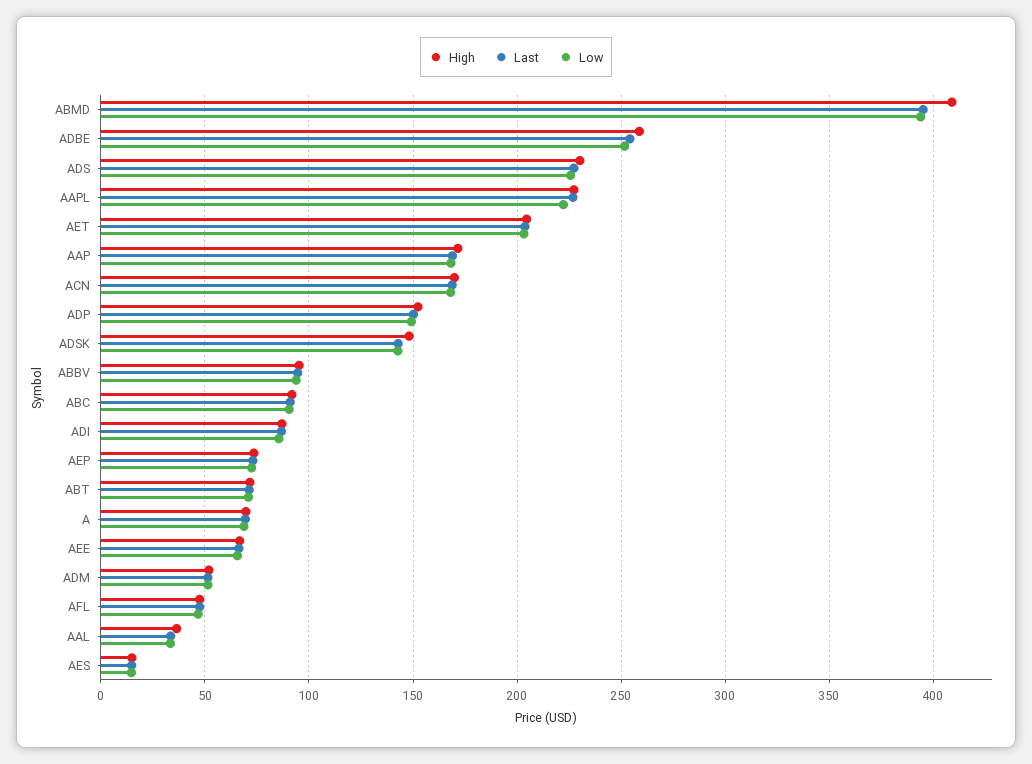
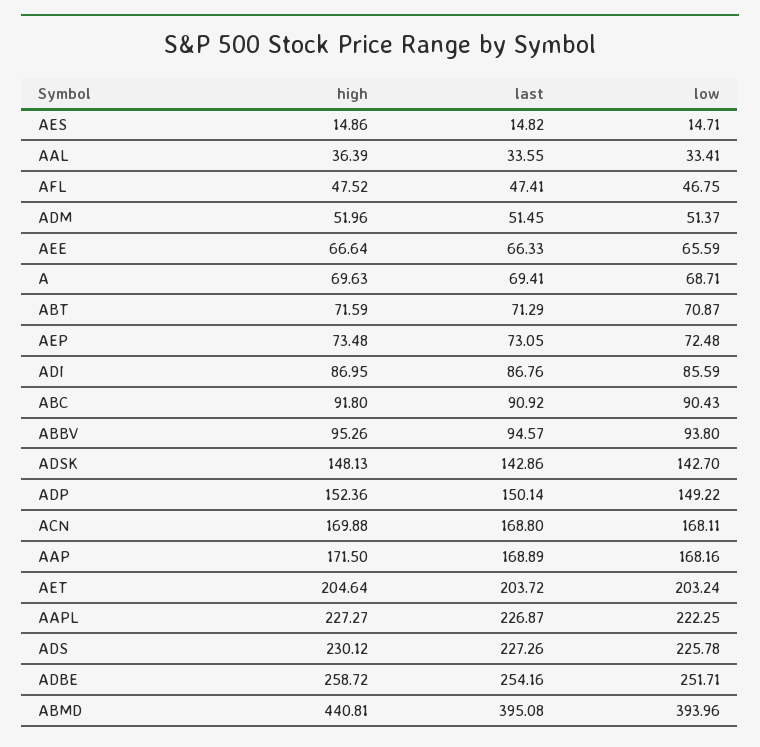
High, ABMD: 410 -> 440.81

